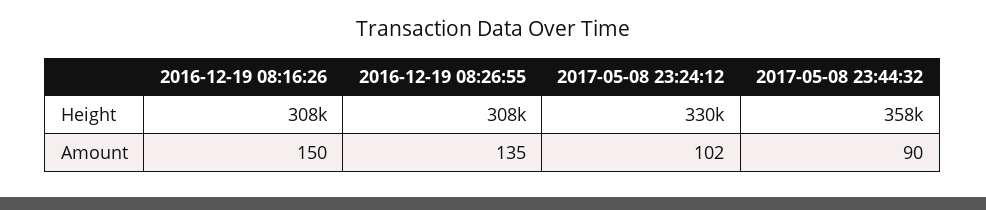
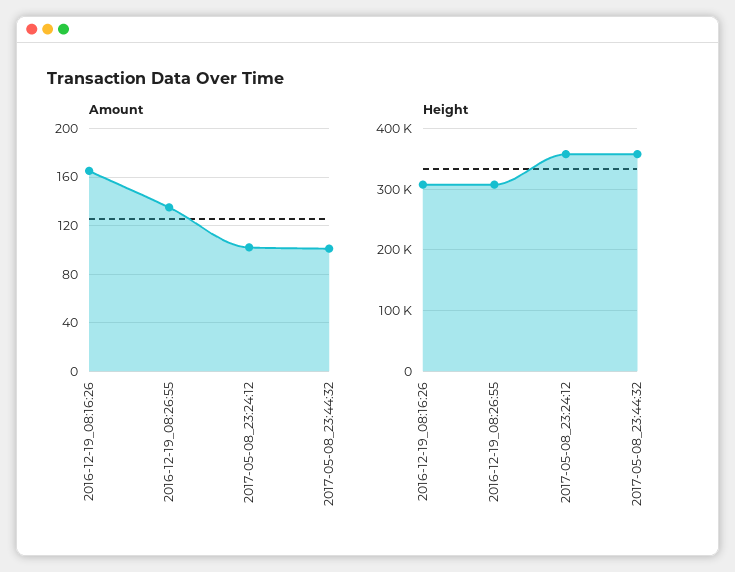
Height, 2017-05-08 23:24:12: 330000 -> 360000
Amount, 2016-12-19 08:16:26: 150 -> 165
Amount, 2017-05-08 23:44:32: 90 -> 100

